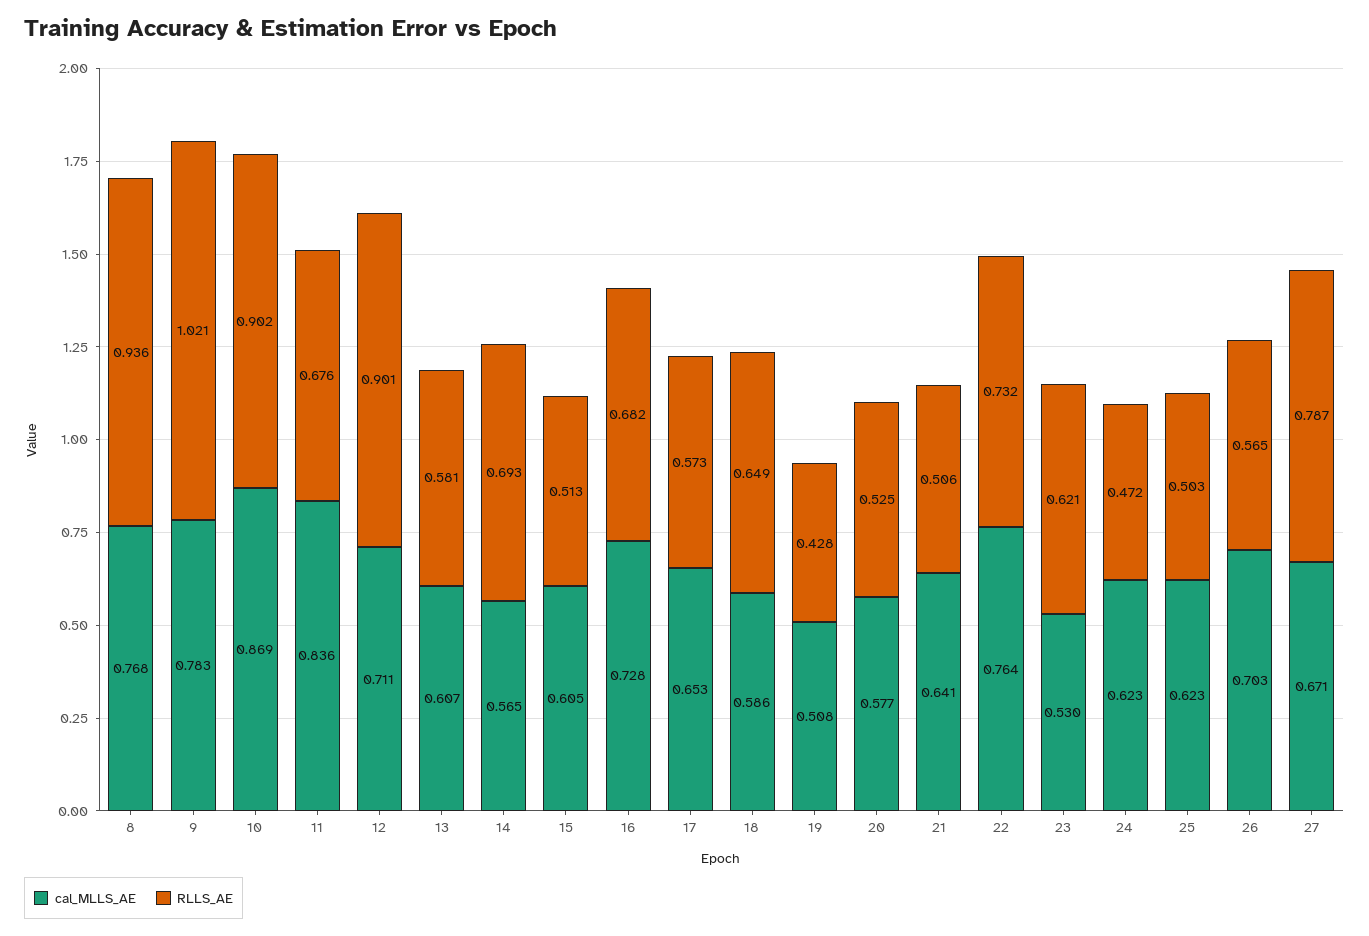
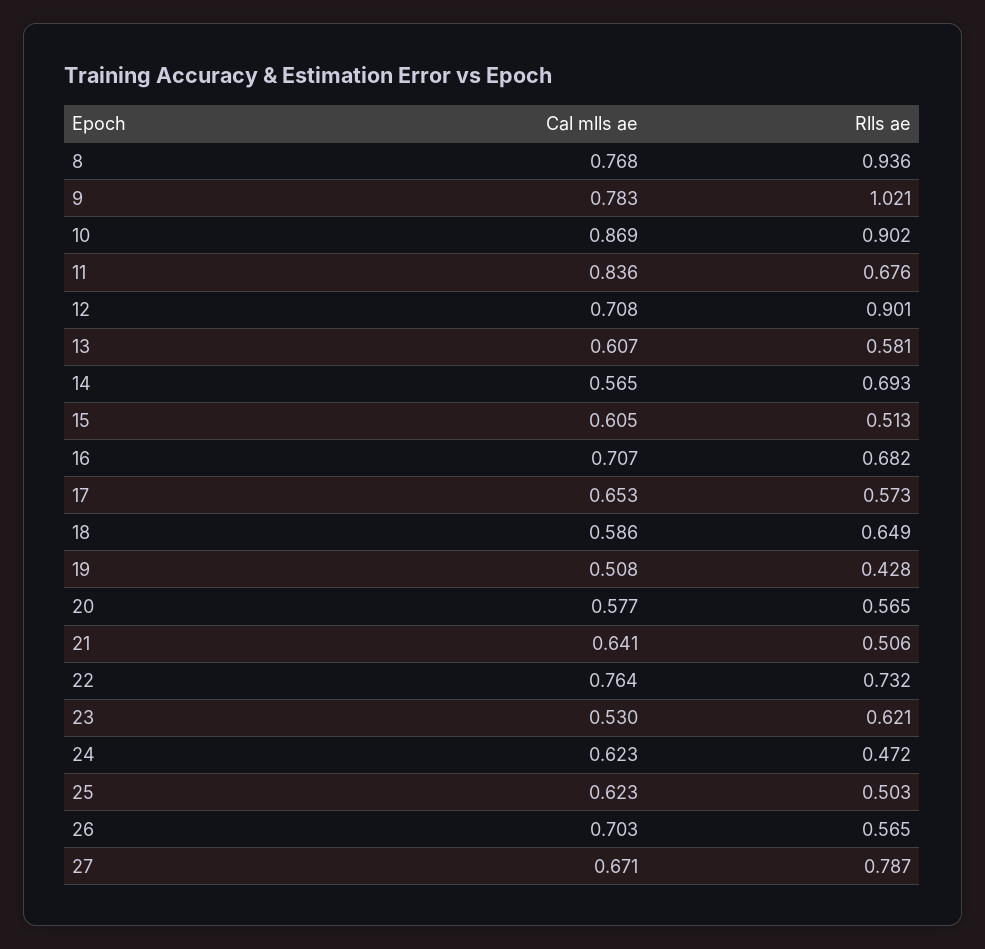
cal_MLLS_AE, 12: 0.711 -> 0.708
cal_MLLS_AE, 16: 0.728 -> 0.707
RLLS_AE, 20: 0.525 -> 0.565

